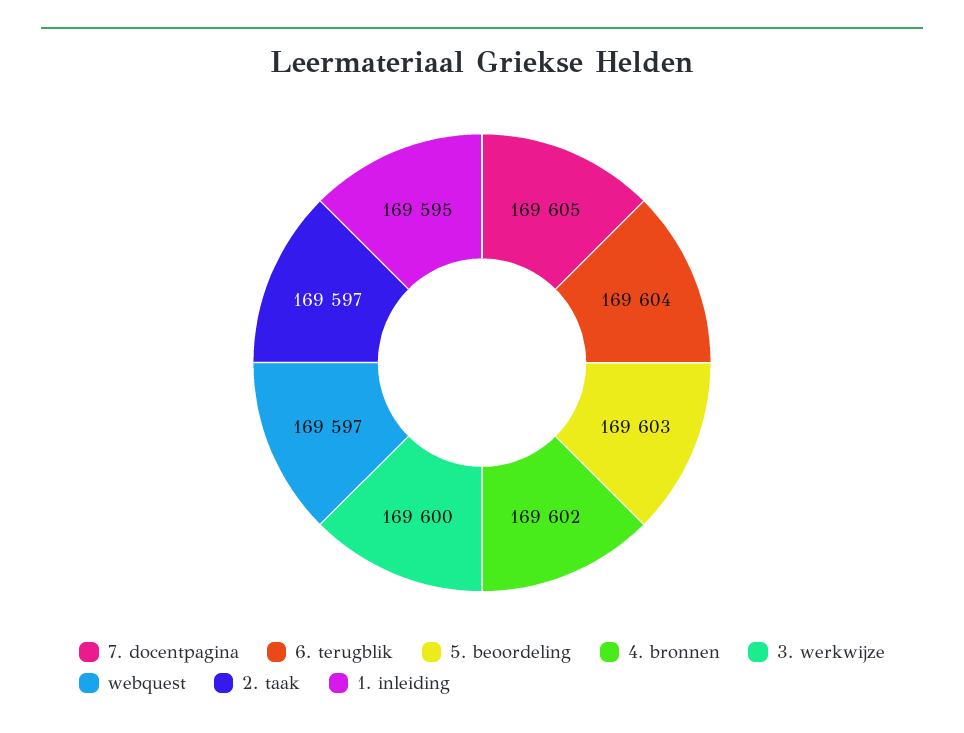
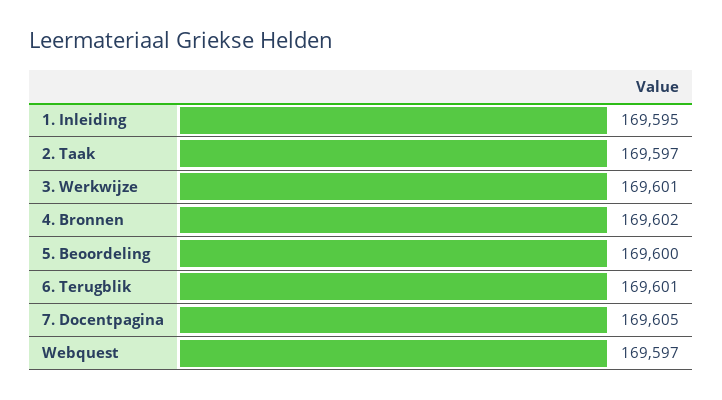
6. terugblik: 169604 -> 169601
5. beoordeling: 169603 -> 169600
3. werkwijze: 169600 -> 169601

